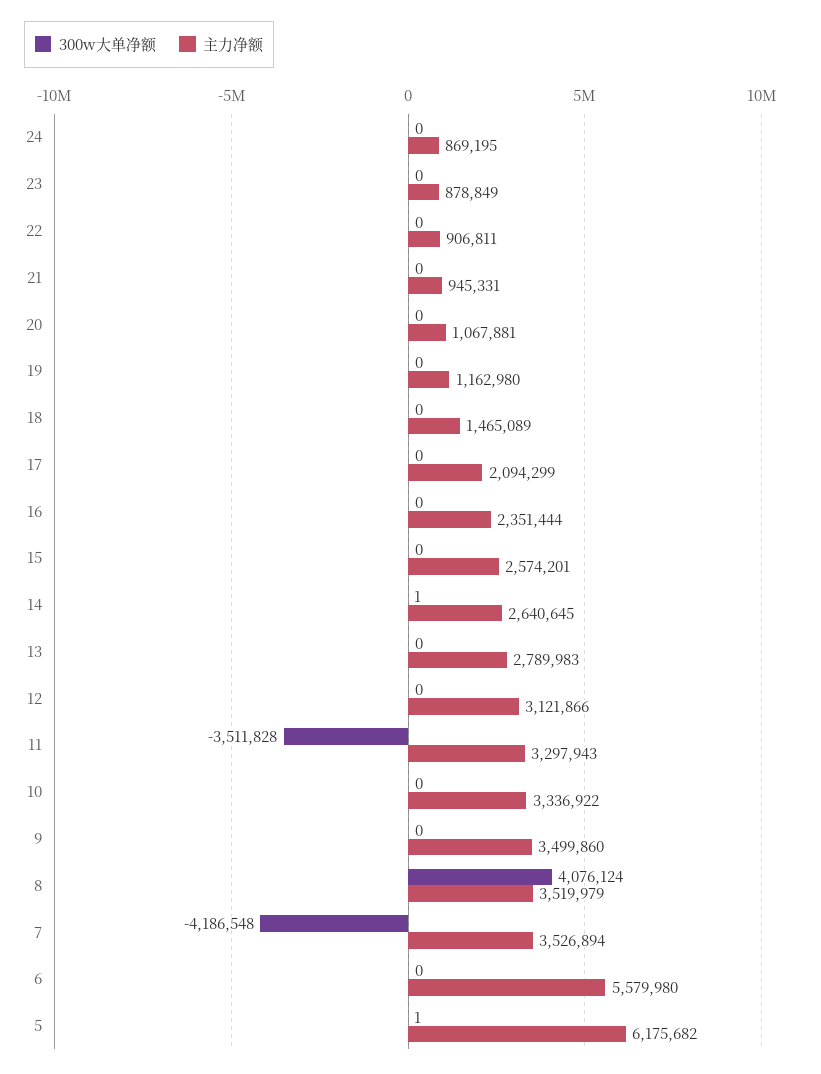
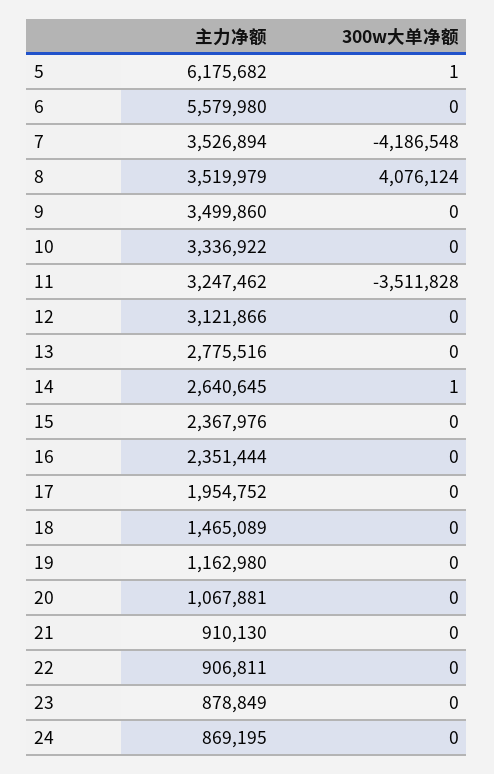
主力净额, 21: 945331 -> 910130
主力净额, 17: 2094299 -> 1954752
主力净额, 15: 2574201 -> 2367976
主力净额, 13: 2789983 -> 2775516
主力净额, 11: 3297943 -> 3247462

